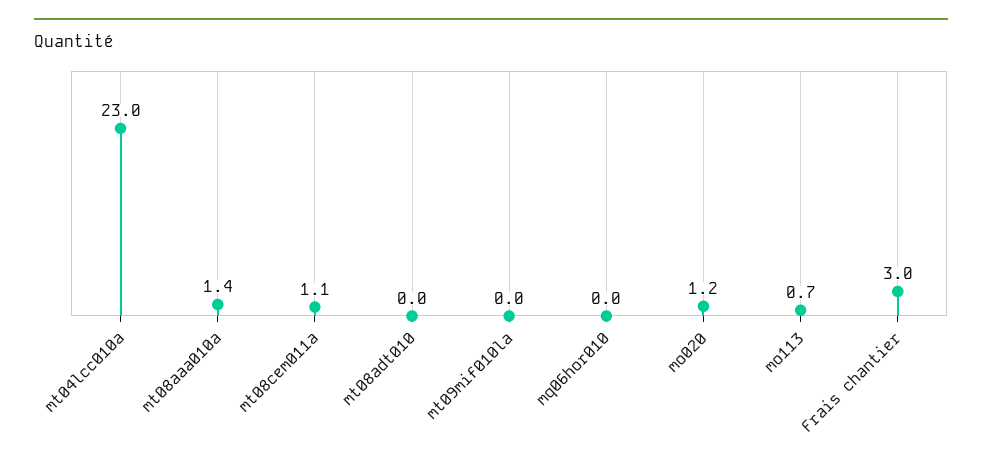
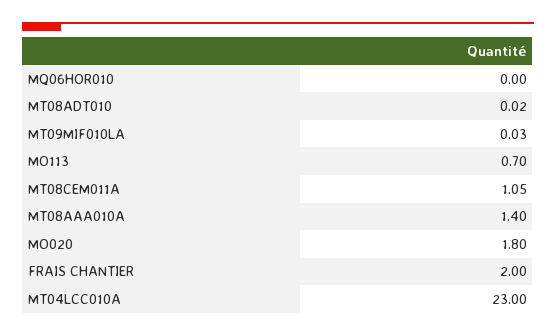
mo020: 1.2 -> 1.8
Frais chantier: 3 -> 2

